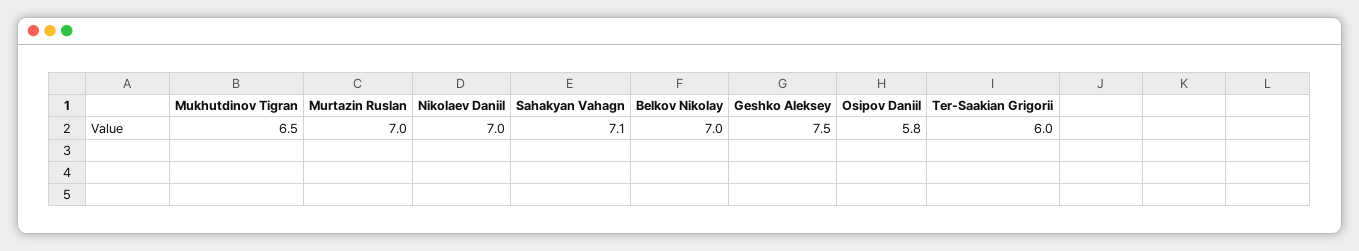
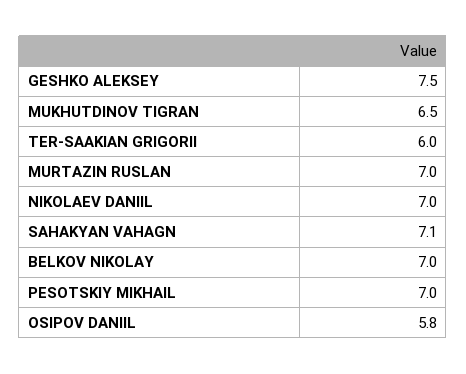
PESOTSKIY MIKHAIL: none -> 7

